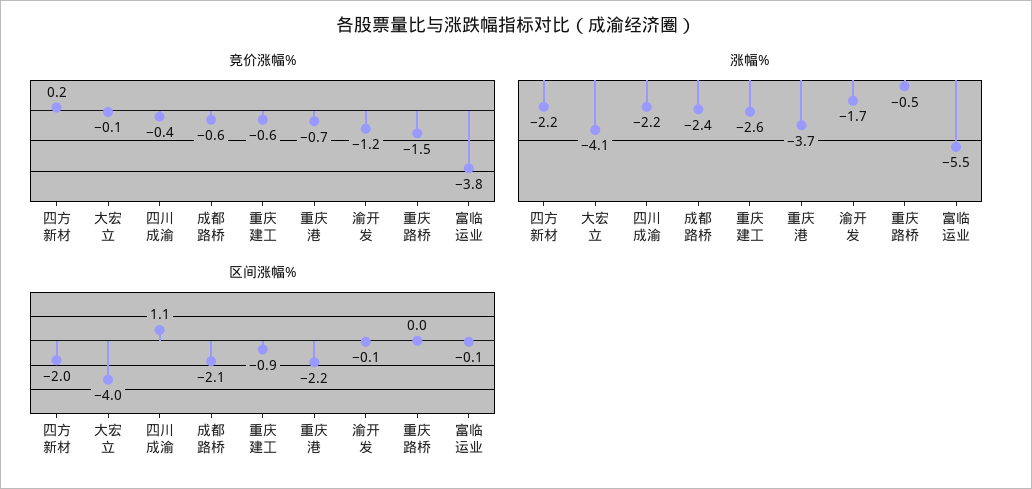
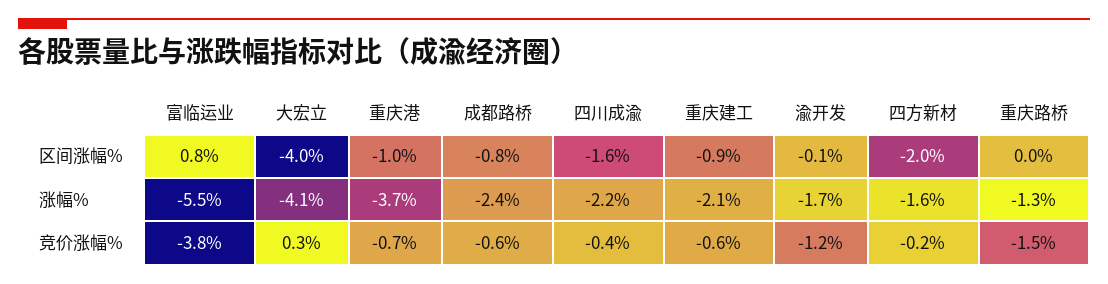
竞价涨幅%, 四方新材: 0.2 -> -0.2
竞价涨幅%, 大宏立: -0.1 -> 0.3
涨幅%, 四方新材: -2.2 -> -1.6
涨幅%, 重庆建工: -2.6 -> -2.1
涨幅%, 重庆路桥: -0.5 -> -1.3
区间涨幅%, 四川成渝: 1.1 -> -1.6
区间涨幅%, 成都路桥: -2.1 -> -0.8
区间涨幅%, 重庆港: -2.2 -> -1
区间涨幅%, 富临运业: -0.1 -> 0.8

